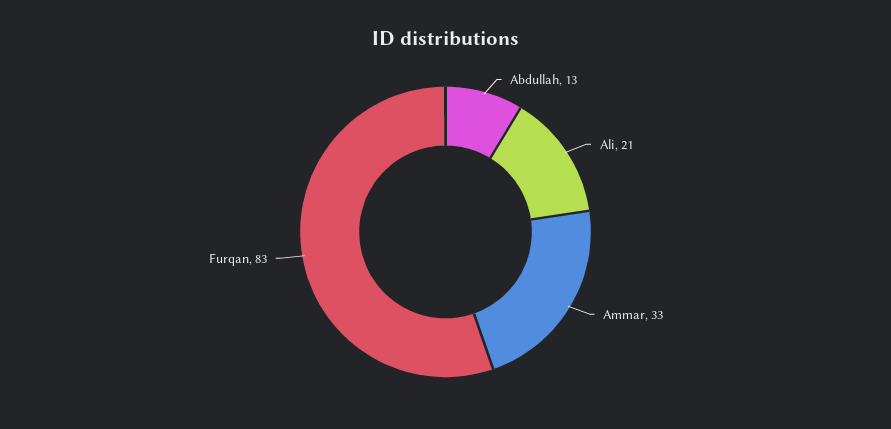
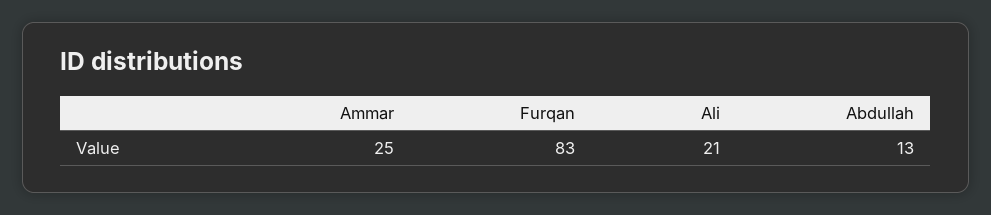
Ammar: 33 -> 25

